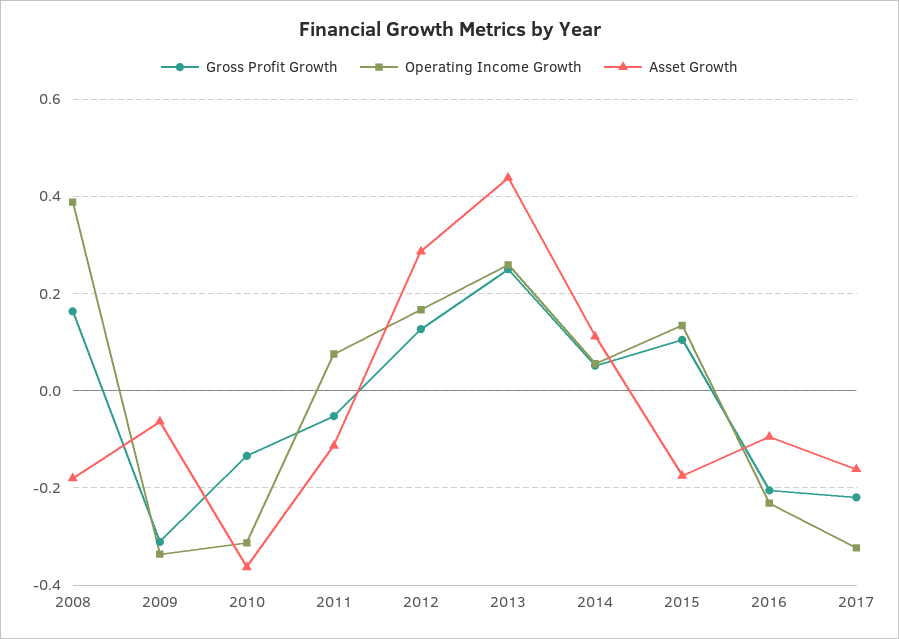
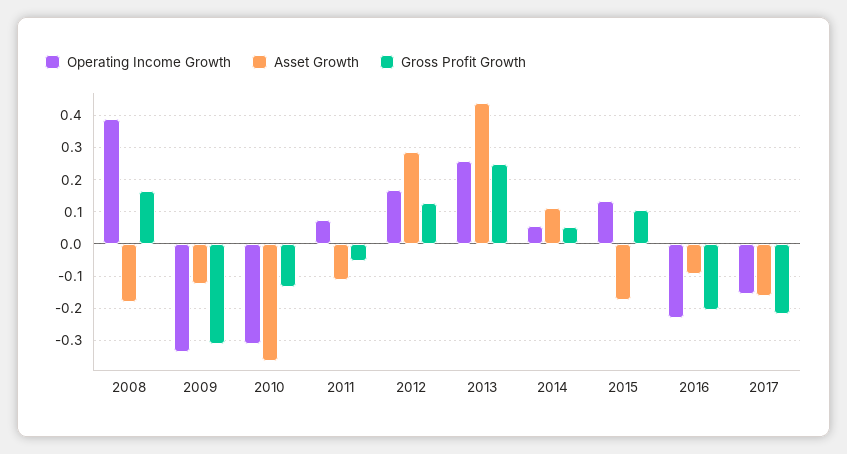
Asset Growth, 2009: -0.06 -> -0.12
Operating Income Growth, 2017: -0.32 -> -0.16

